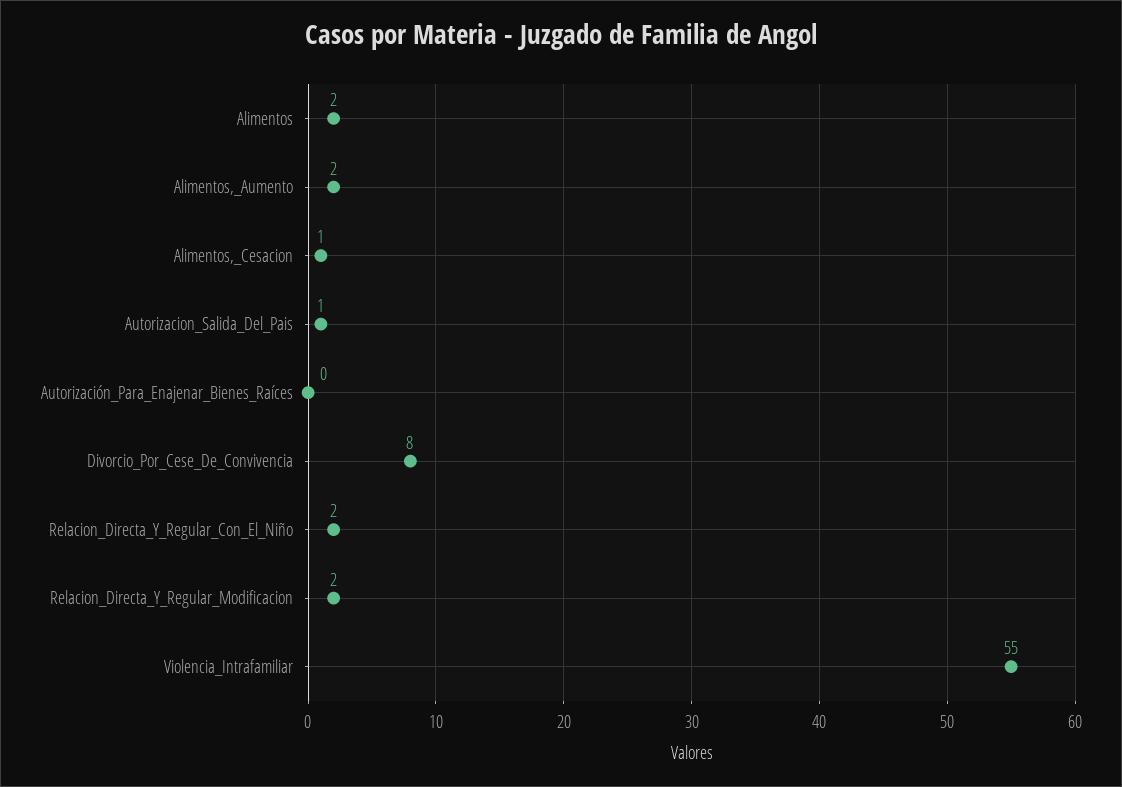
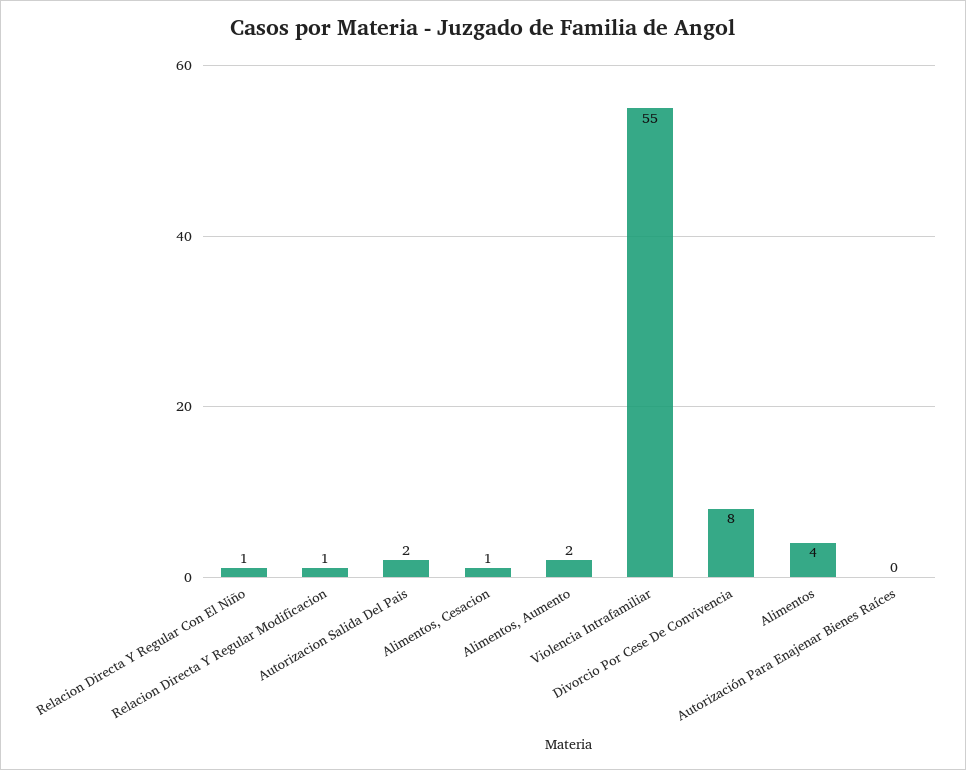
Alimentos: 2 -> 4
Autorizacion_Salida_Del_Pais: 1 -> 2
Relacion_Directa_Y_Regular_Con_El_Niño: 2 -> 1
Relacion_Directa_Y_Regular_Modificacion: 2 -> 1

